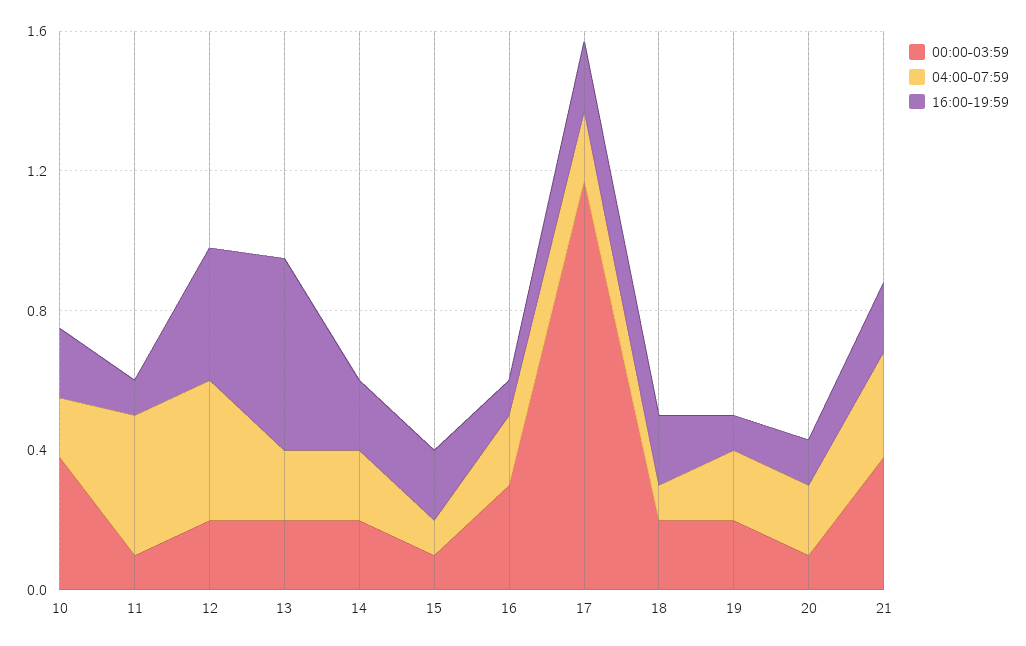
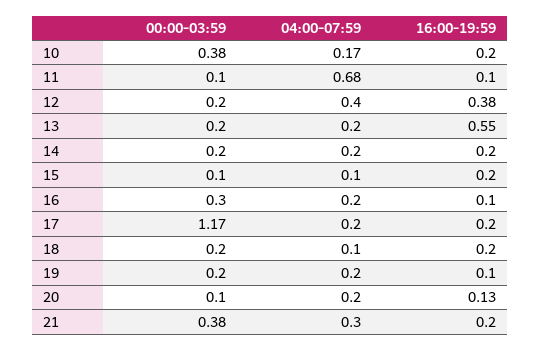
04:00-07:59, 11: 0.4 -> 0.68

